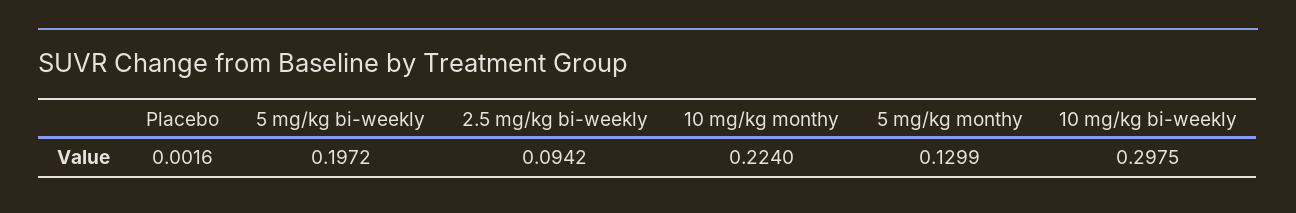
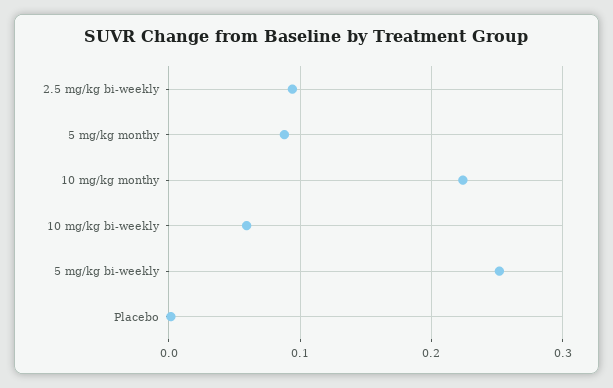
5 mg/kg bi-weekly: 0.1972 -> 0.25
5 mg/kg monthy: 0.1299 -> 0.09
10 mg/kg bi-weekly: 0.2975 -> 0.06

